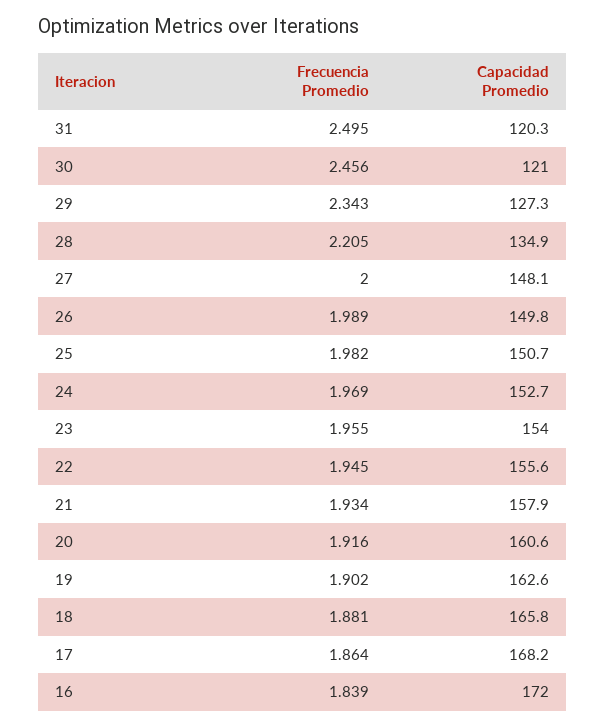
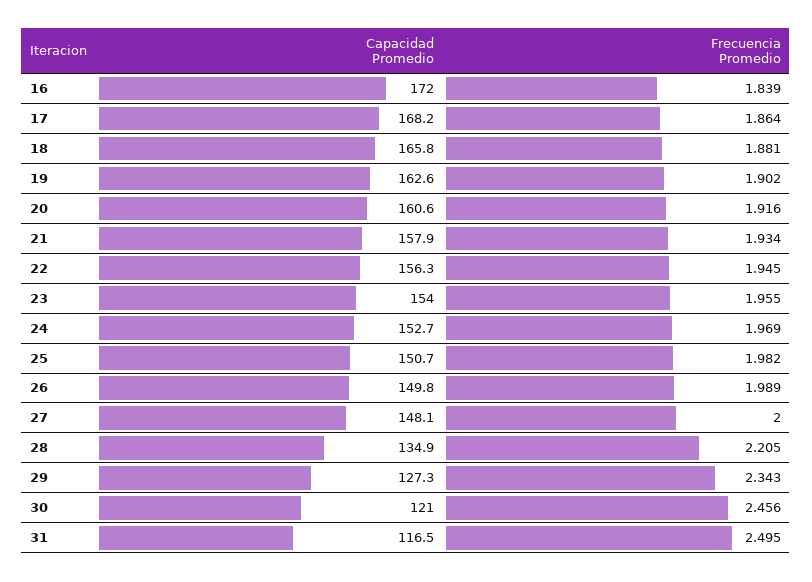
Capacidad Promedio, 31: 120.3 -> 116.5
Capacidad Promedio, 22: 155.6 -> 156.3

